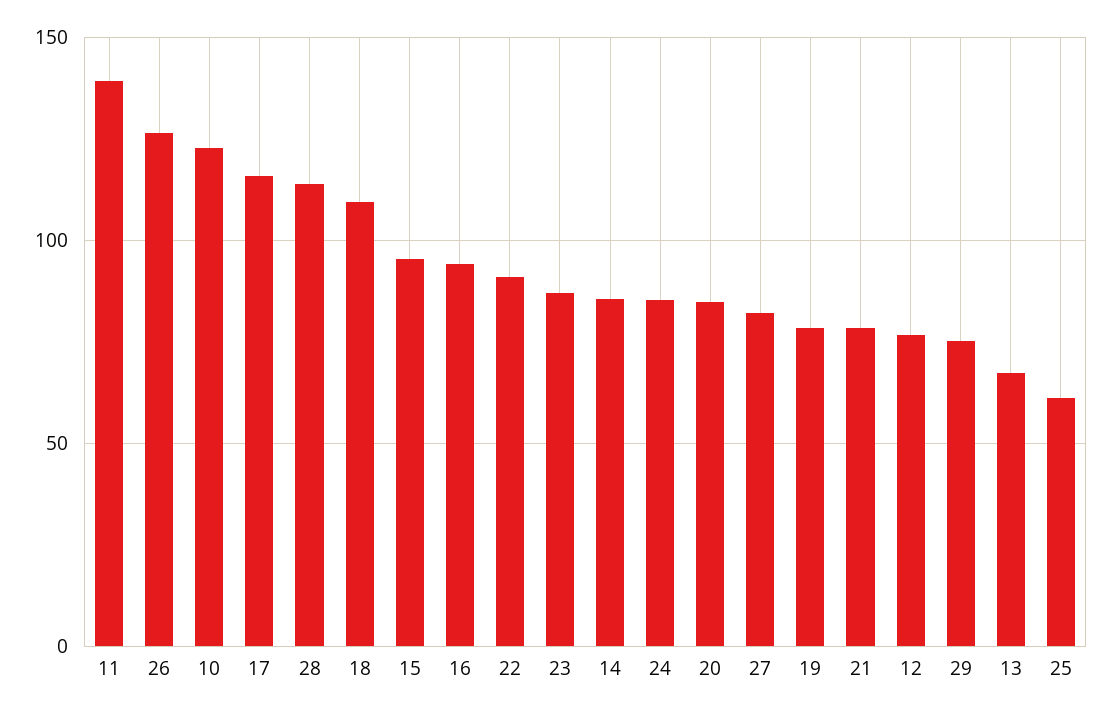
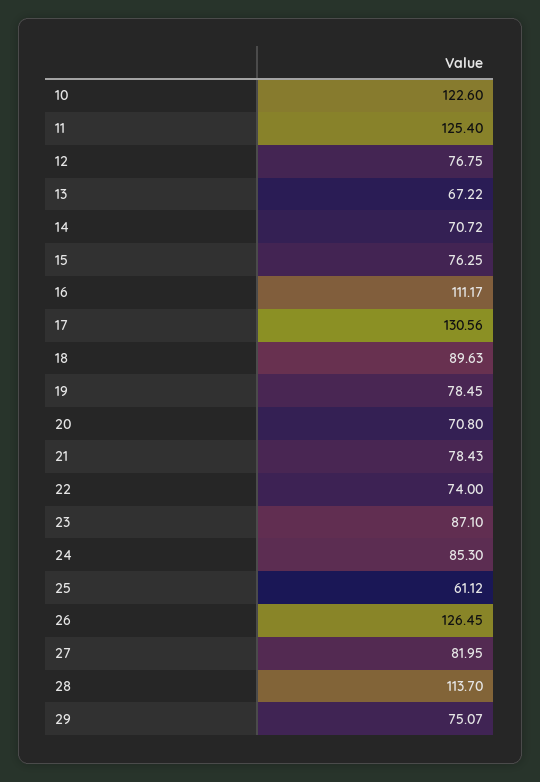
11: 140 -> 125.4
17: 115 -> 130.56
18: 110 -> 89.63
15: 95 -> 76.25
16: 95 -> 111.17
22: 90 -> 74
14: 85 -> 70.72
20: 85 -> 70.8

